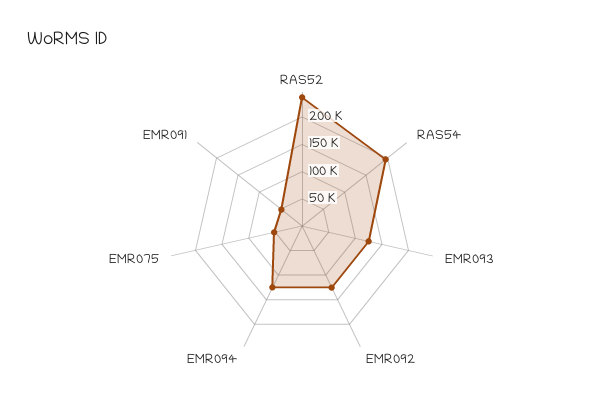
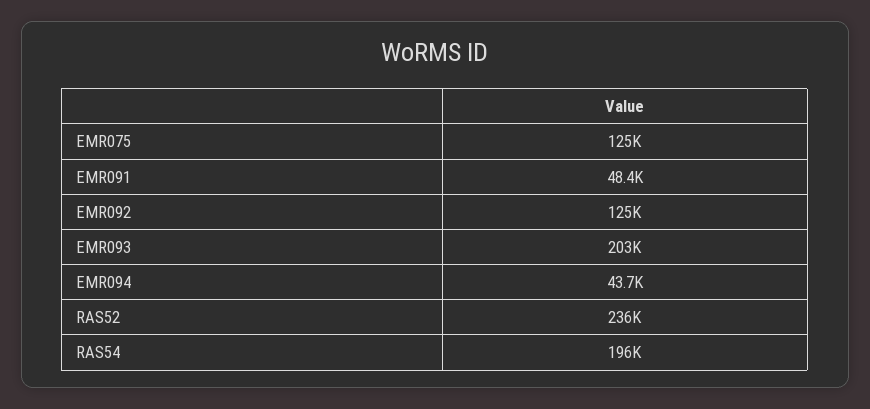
EMR093: 125000 -> 203000
EMR094: 125000 -> 43700
EMR075: 50000 -> 125000

